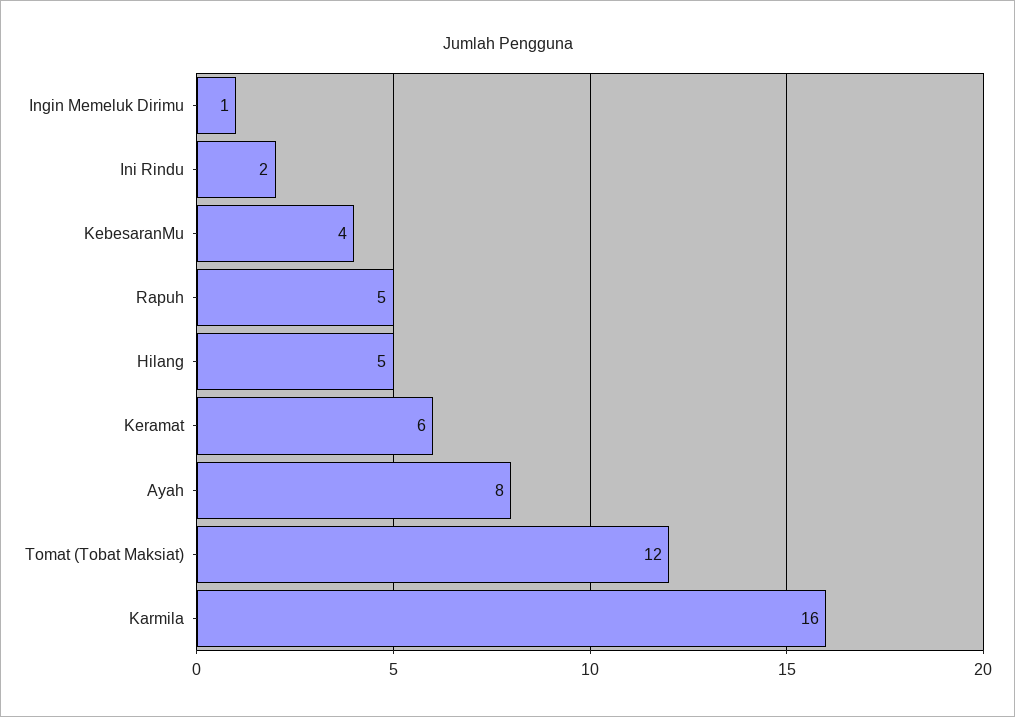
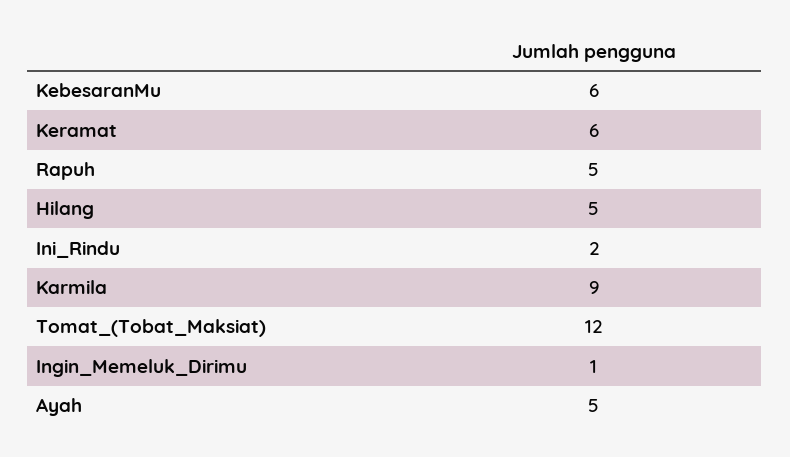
KebesaranMu: 4 -> 6
Ayah: 8 -> 5
Karmila: 16 -> 9

